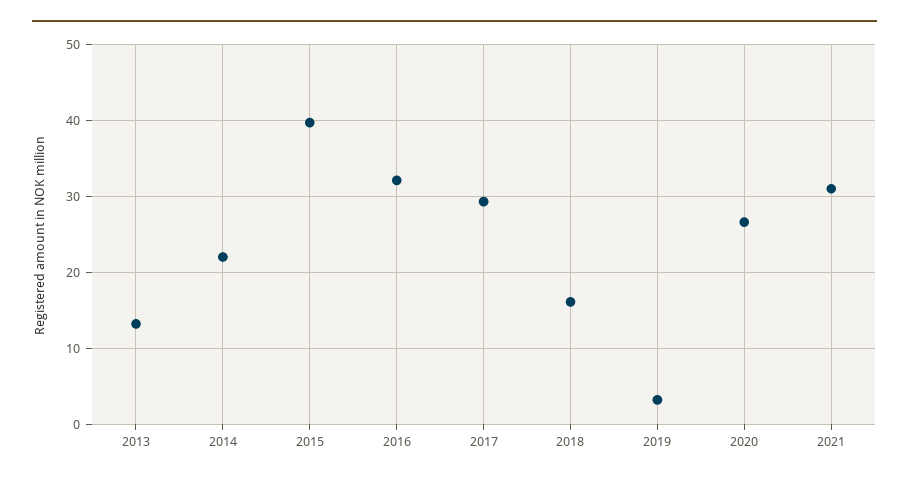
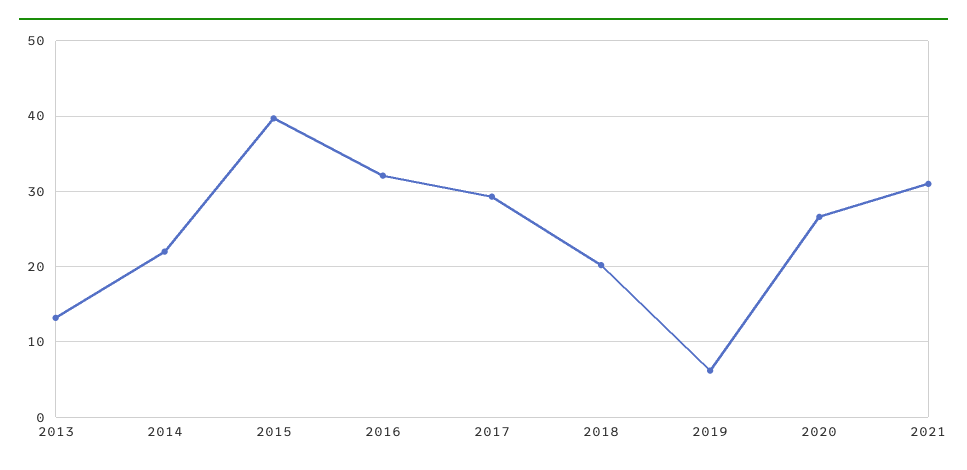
2018: 16 -> 20
2019: 3 -> 6

